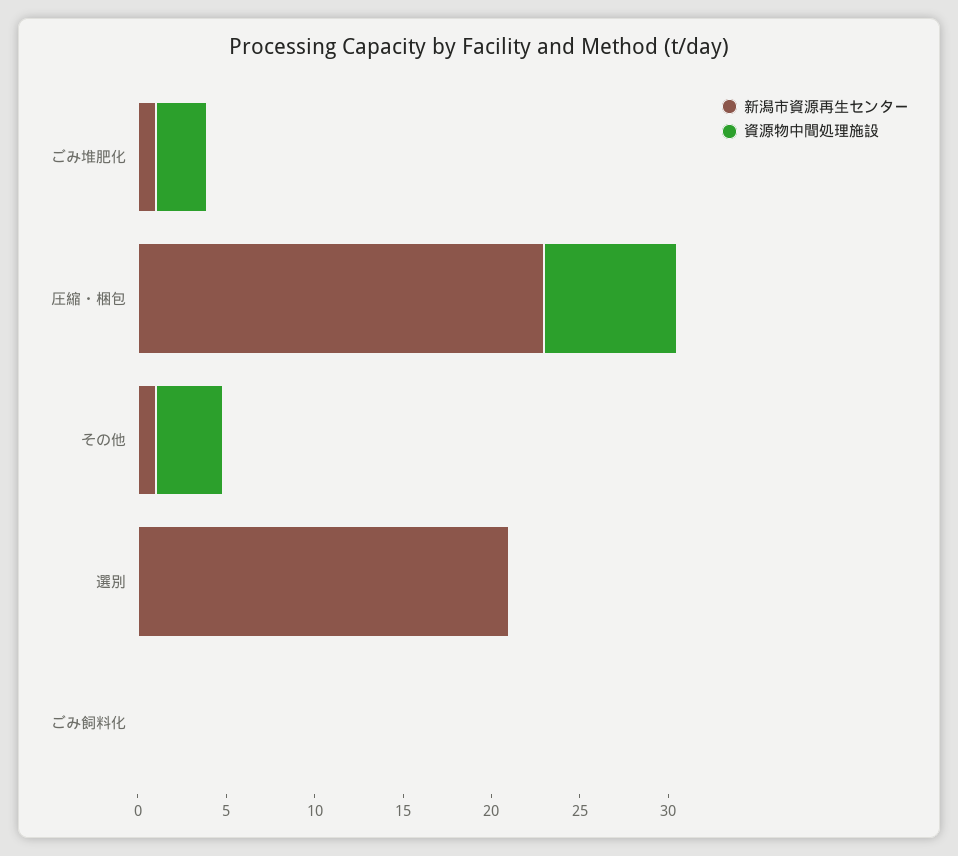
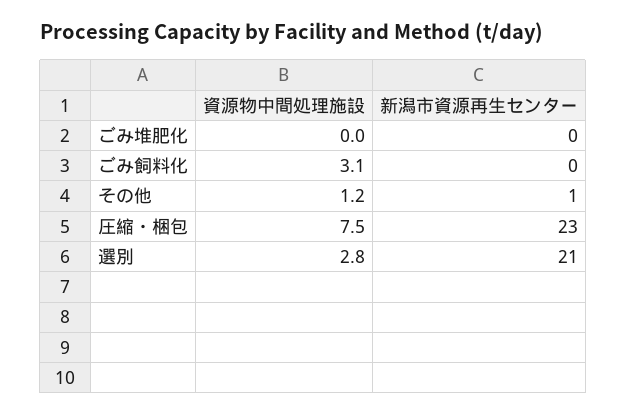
新潟市資源再生センター, ごみ堆肥化: 1 -> 0
資源物中間処理施設, ごみ堆肥化: 3 -> 0
資源物中間処理施設, その他: 4 -> 1.2
資源物中間処理施設, 選別: 0 -> 2.8
資源物中間処理施設, ごみ飼料化: 0 -> 3.1

